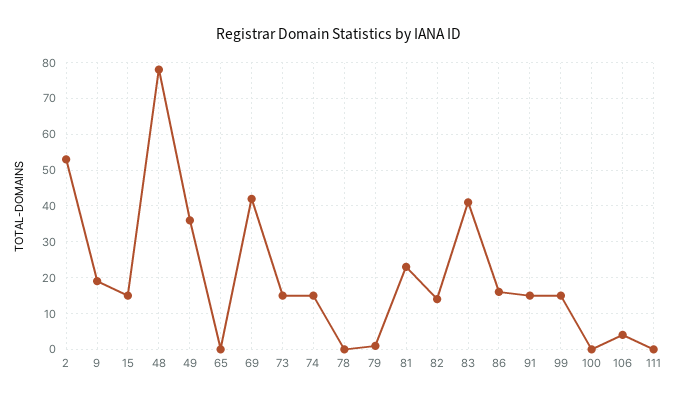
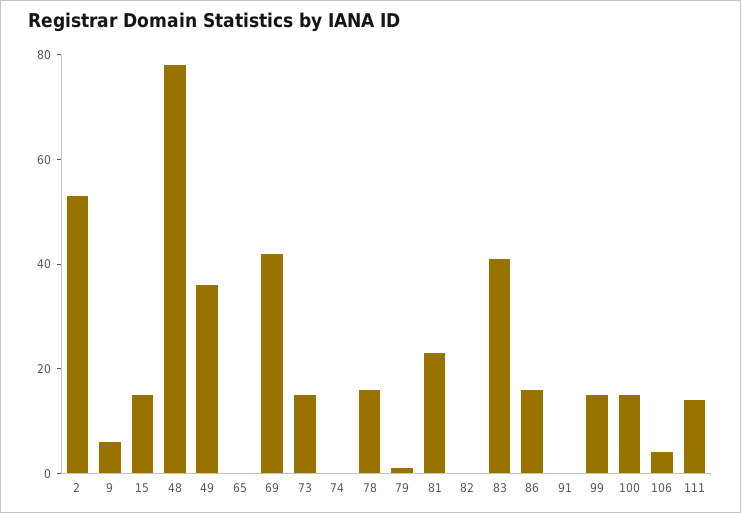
9: 20 -> 5
74: 15 -> 0
78: 0 -> 15
82: 15 -> 0
91: 15 -> 0
100: 0 -> 15
111: 0 -> 15

